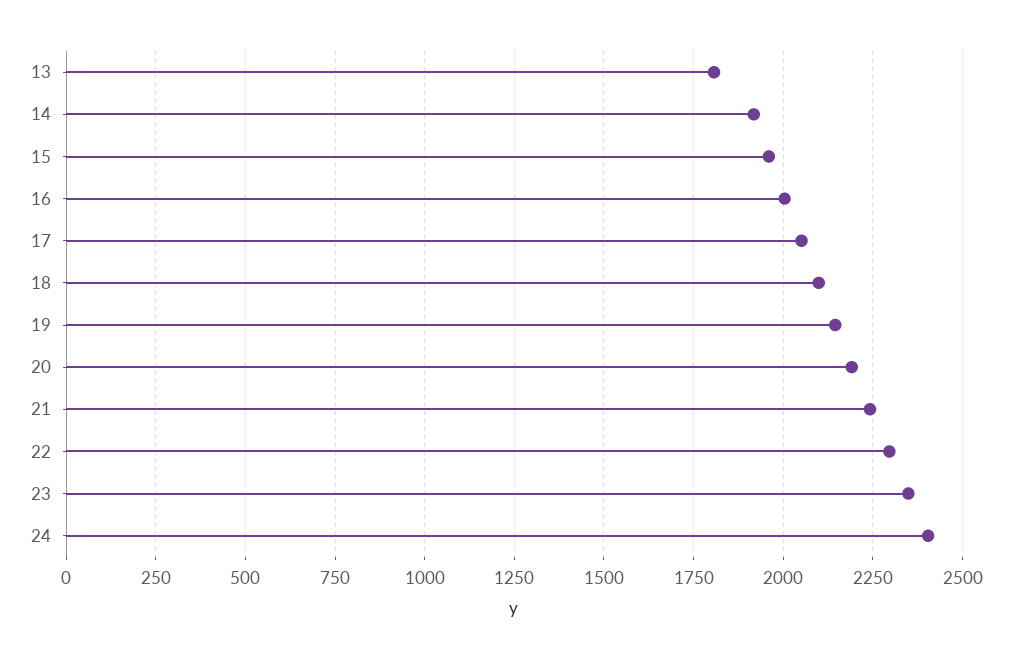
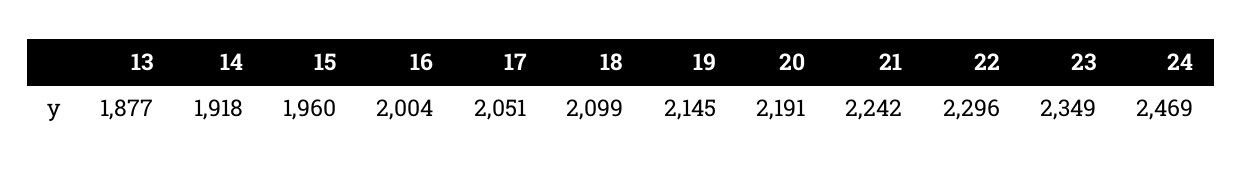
13: 1800 -> 1877
24: 2400 -> 2469

